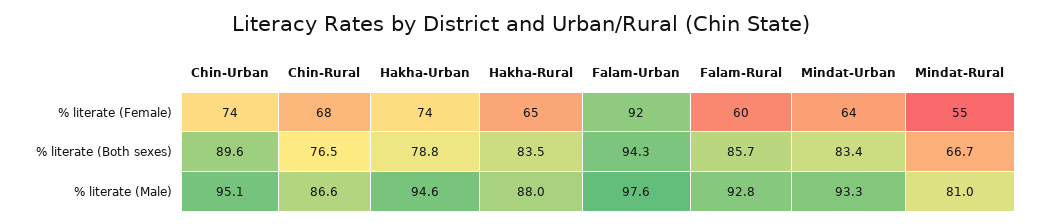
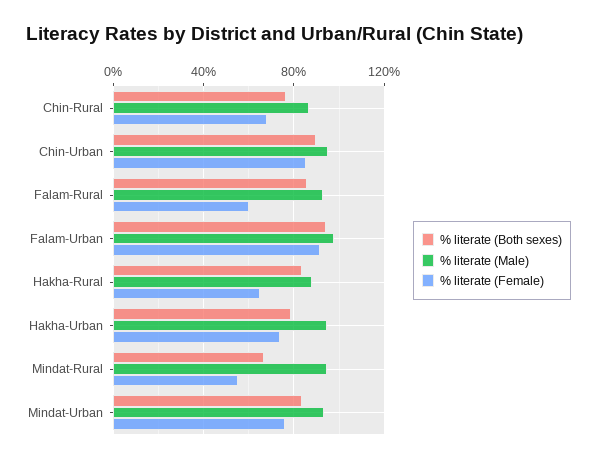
% literate (Female), Chin-Urban: 74 -> 85
% literate (Female), Mindat-Urban: 64 -> 75
% literate (Male), Mindat-Rural: 81 -> 95

